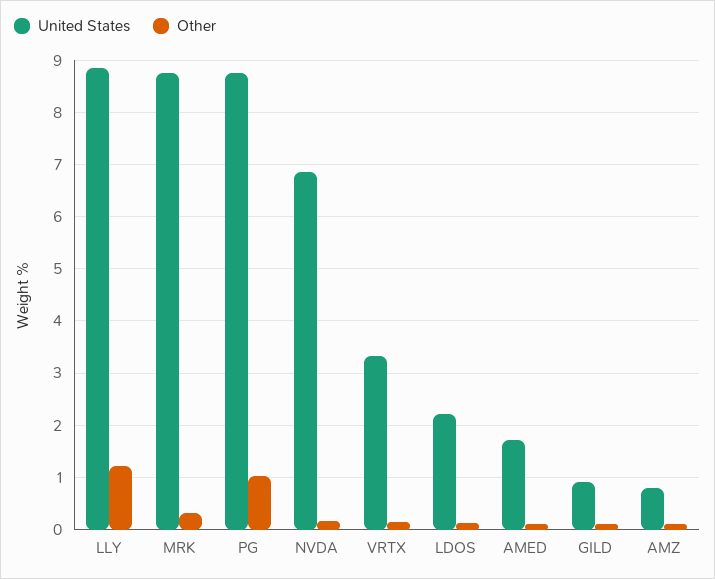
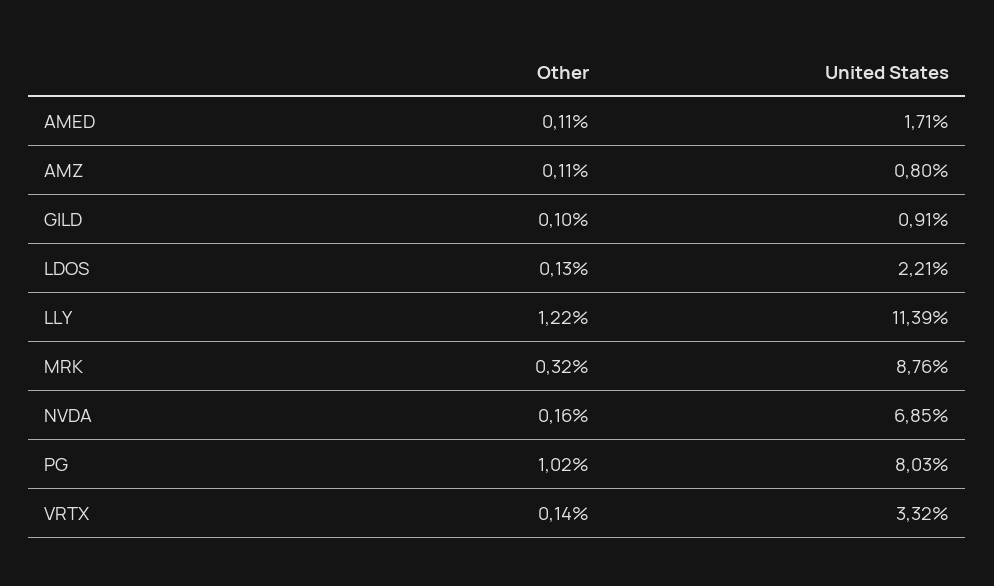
United States, LLY: 8.8 -> 11.39
United States, PG: 8.8 -> 8.03

